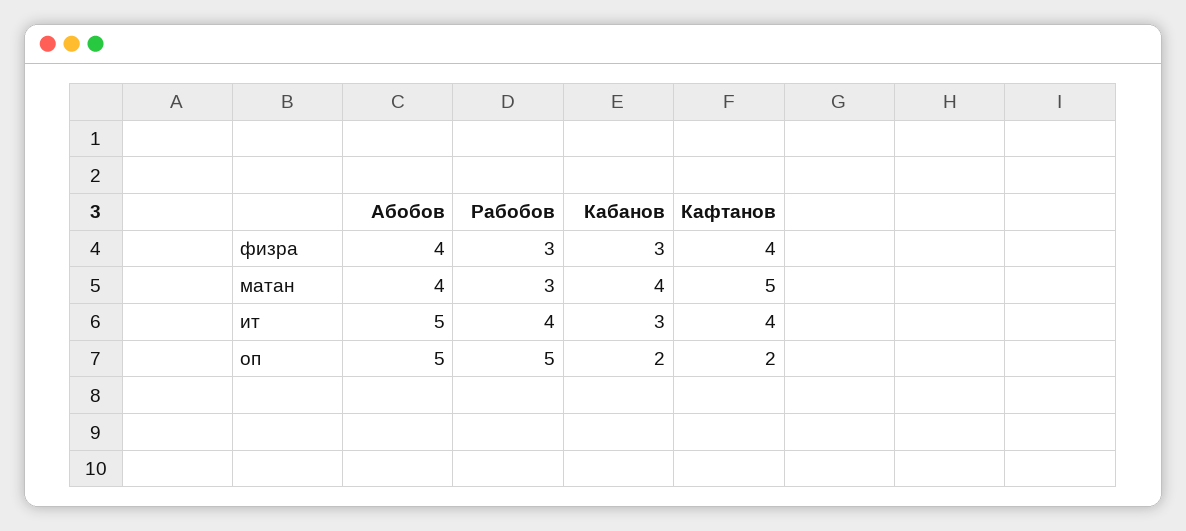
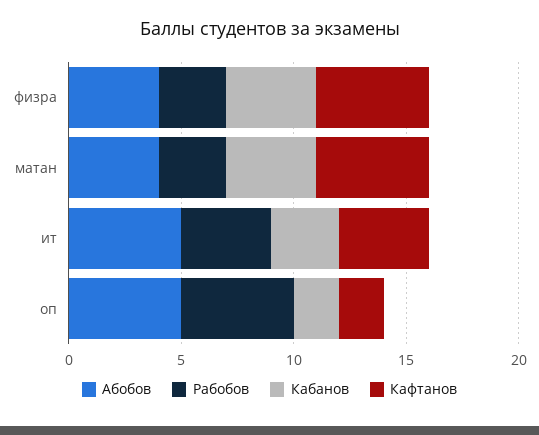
Кабанов, физра: 3 -> 4
Кафтанов, физра: 4 -> 5

